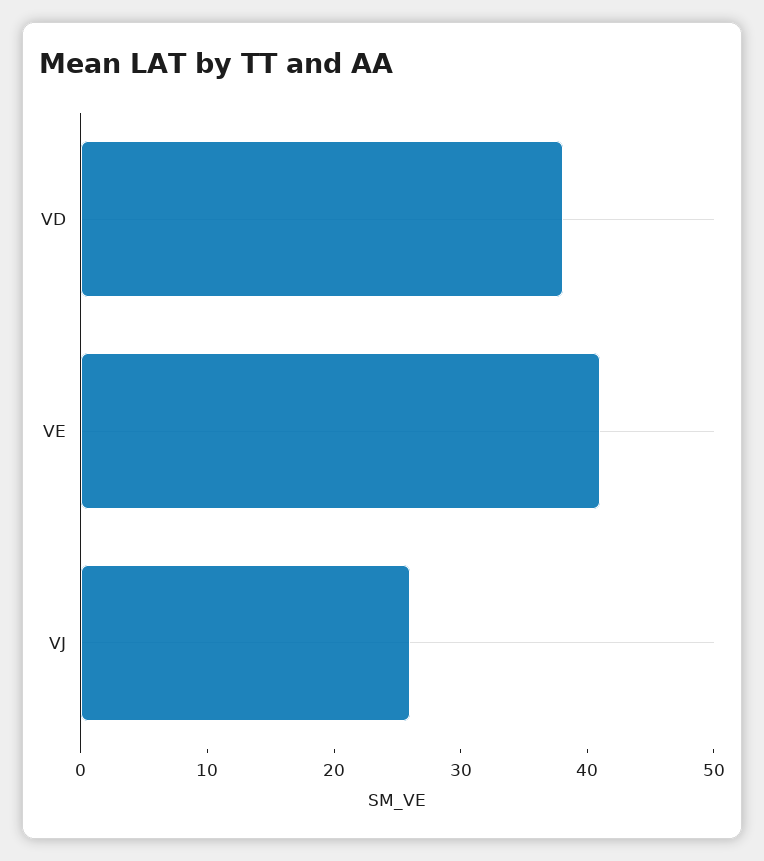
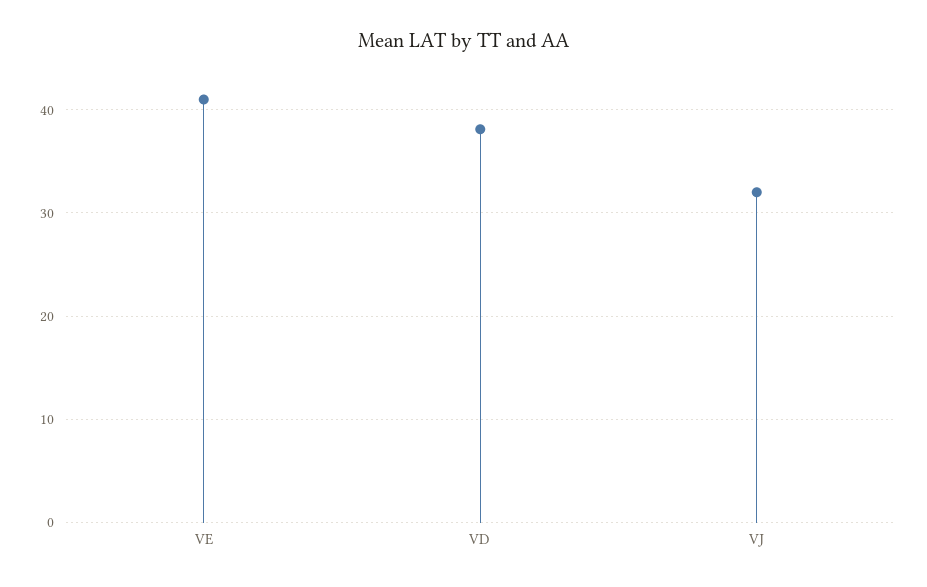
VJ: 26 -> 32

